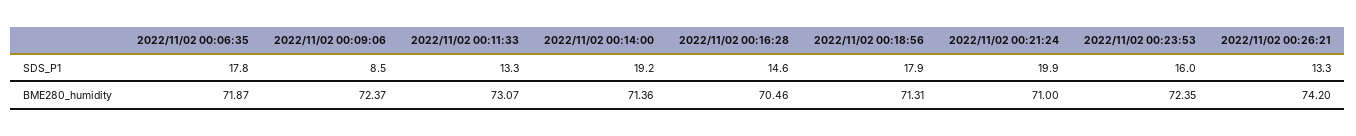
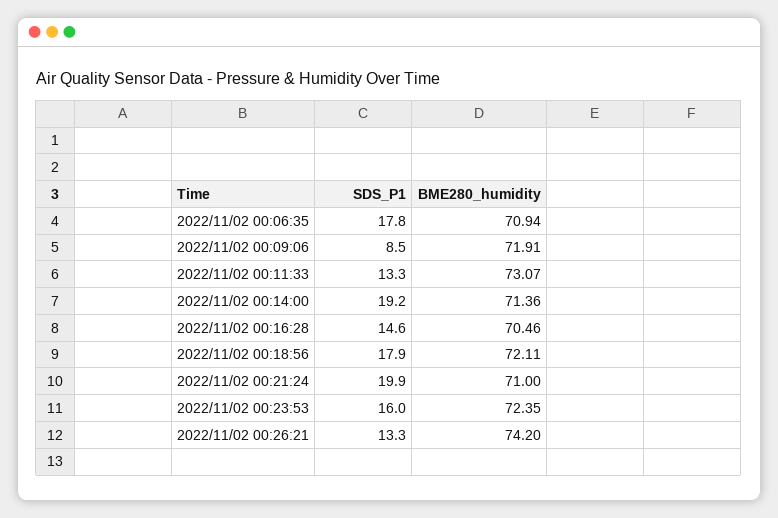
2022/11/02 00:06:35, BME280_humidity: 71.87 -> 70.94
2022/11/02 00:09:06, BME280_humidity: 72.37 -> 71.91
2022/11/02 00:18:56, BME280_humidity: 71.31 -> 72.11

